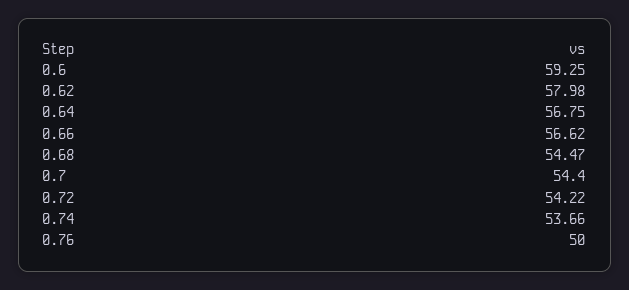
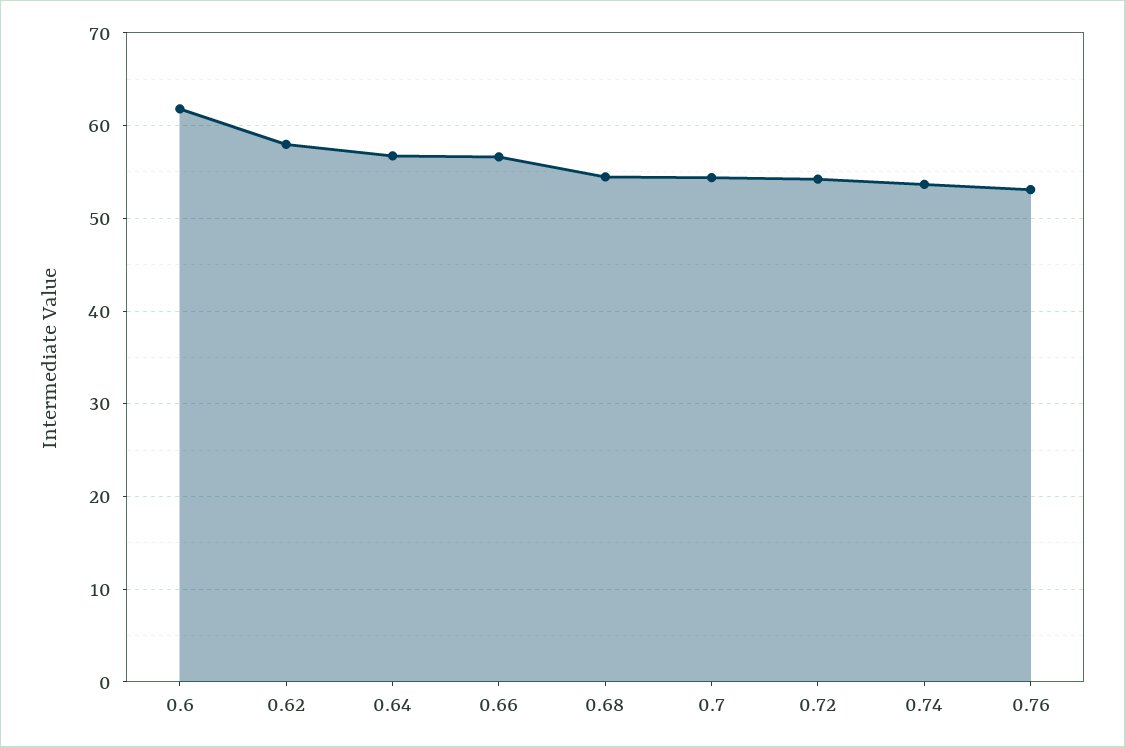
0.6: 59.25 -> 62
0.76: 50 -> 53

